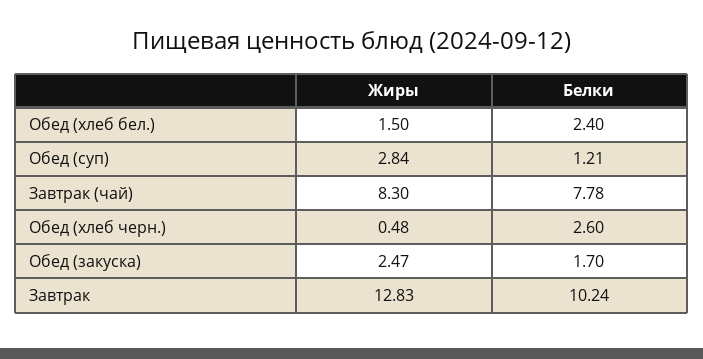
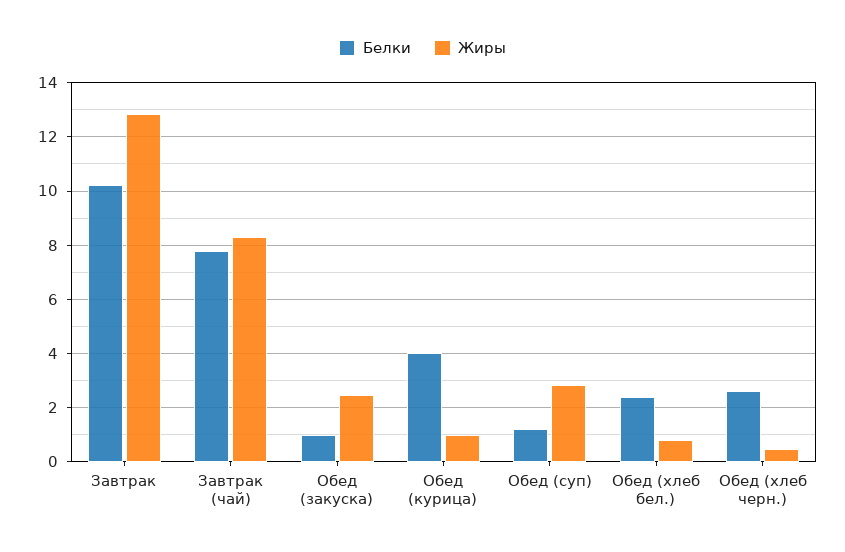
Жиры, Обед (хлеб бел.): 1.5 -> 0.75
Белки, Обед (закуска): 1.7 -> 1
Белки, Обед (курица): none -> 4
Жиры, Обед (курица): none -> 1

